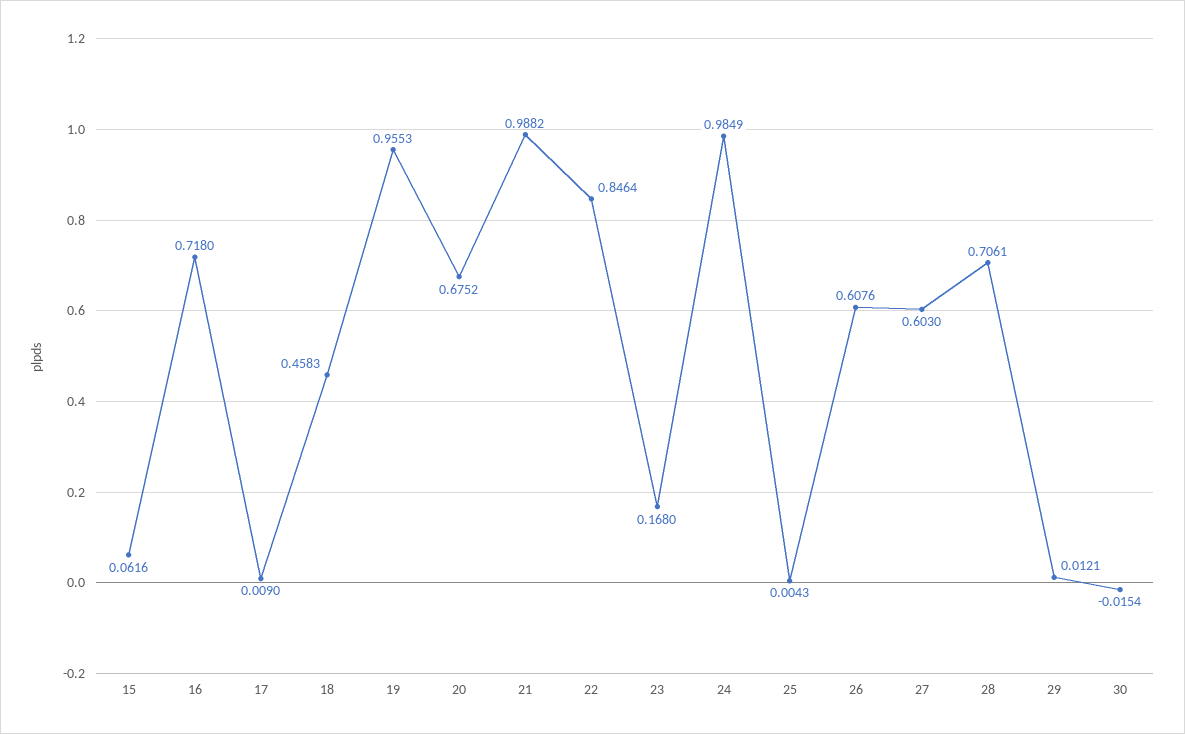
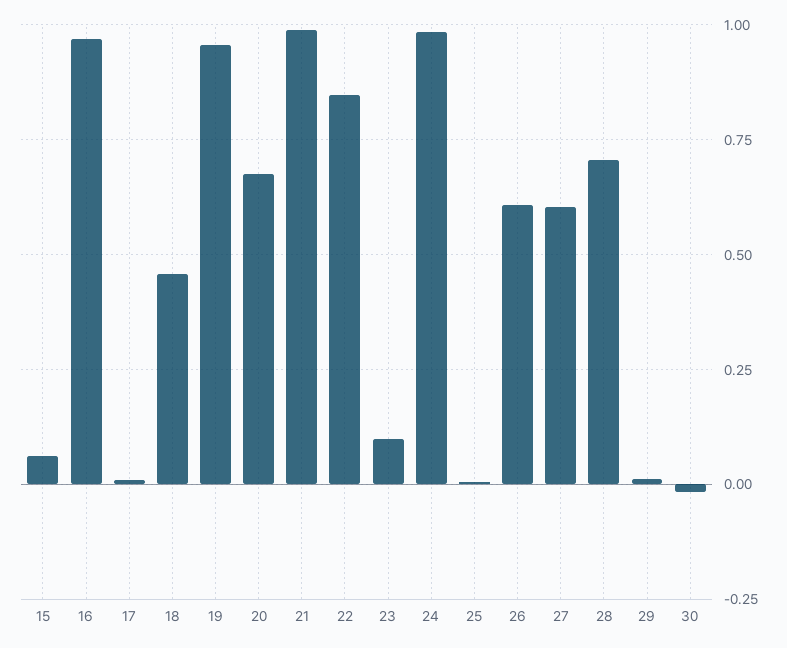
16: 0.718 -> 0.975
23: 0.168 -> 0.1

